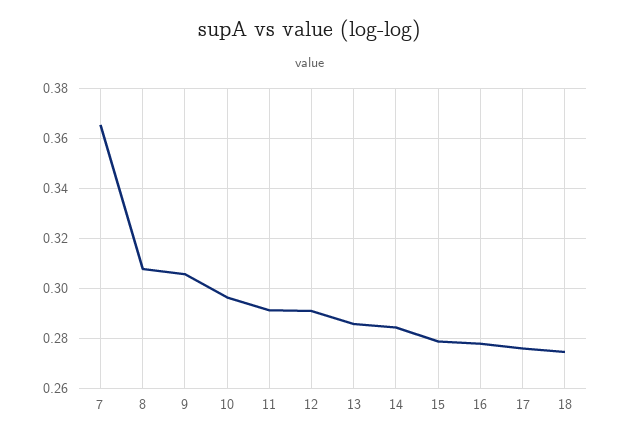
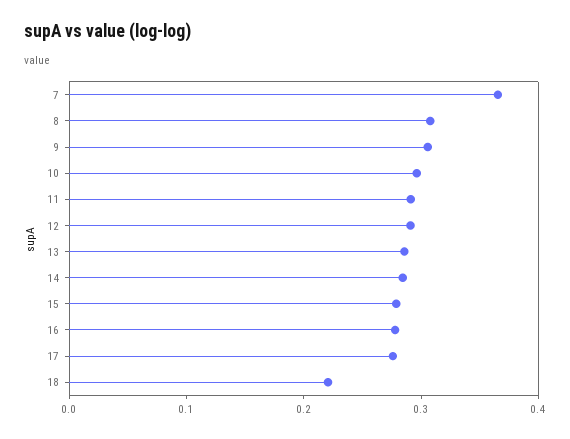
18: 0.275 -> 0.22

